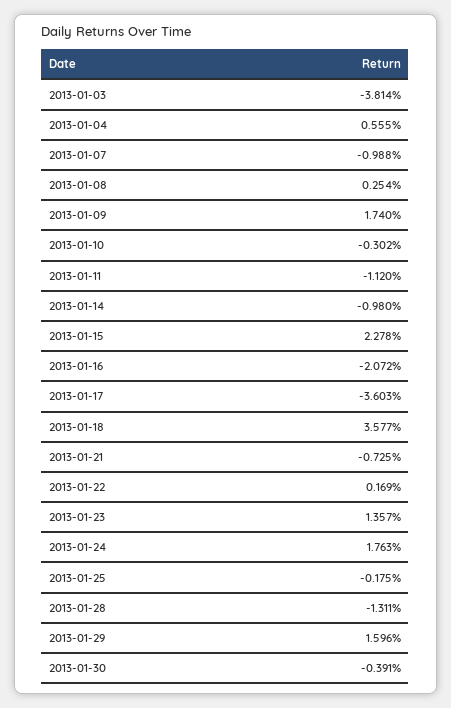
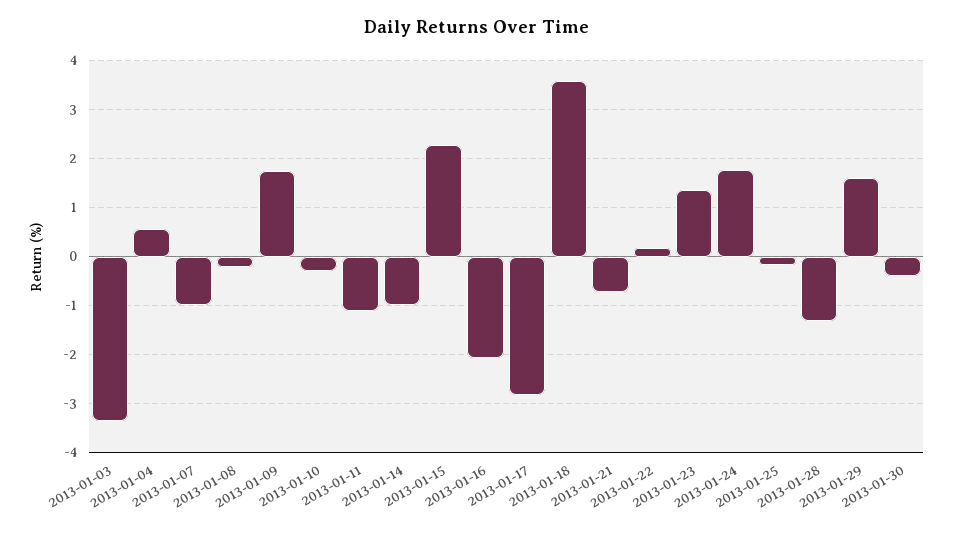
2013-01-03: -3.814 -> -3.4
2013-01-08: 0.254 -> -0.2
2013-01-17: -3.603 -> -2.8

